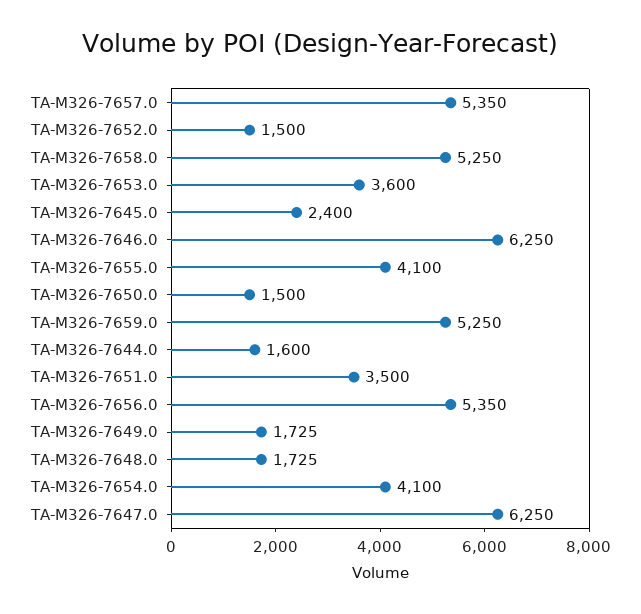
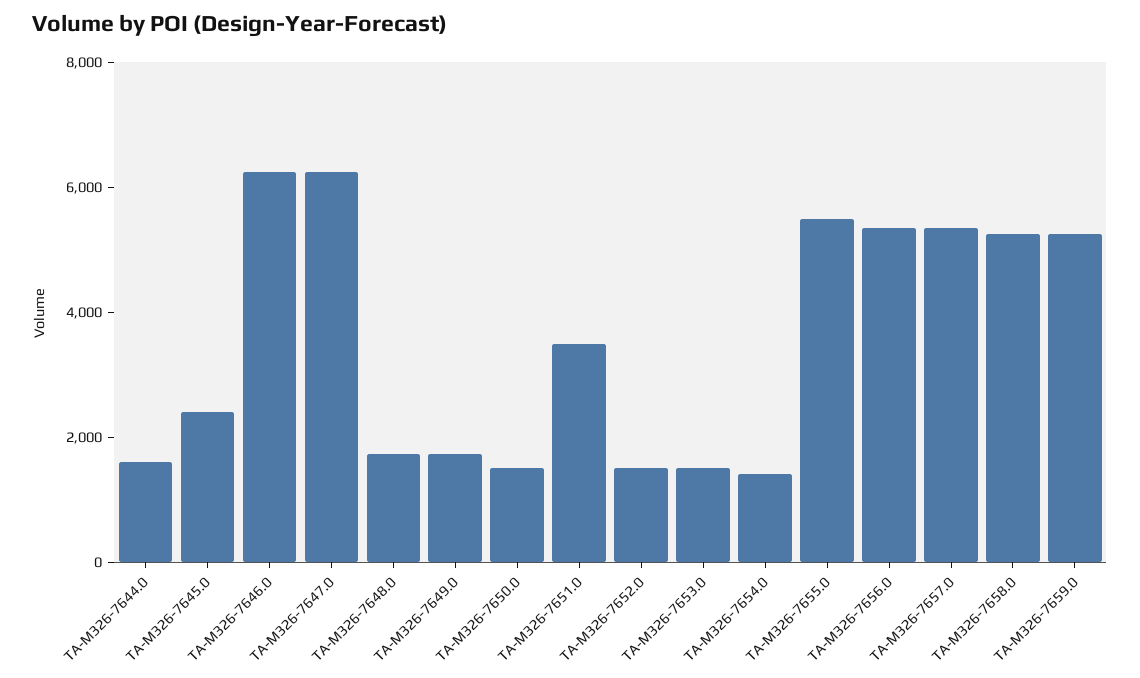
TA-M326-7653.0: 3600 -> 1500
TA-M326-7655.0: 4100 -> 5500
TA-M326-7654.0: 4100 -> 1500

